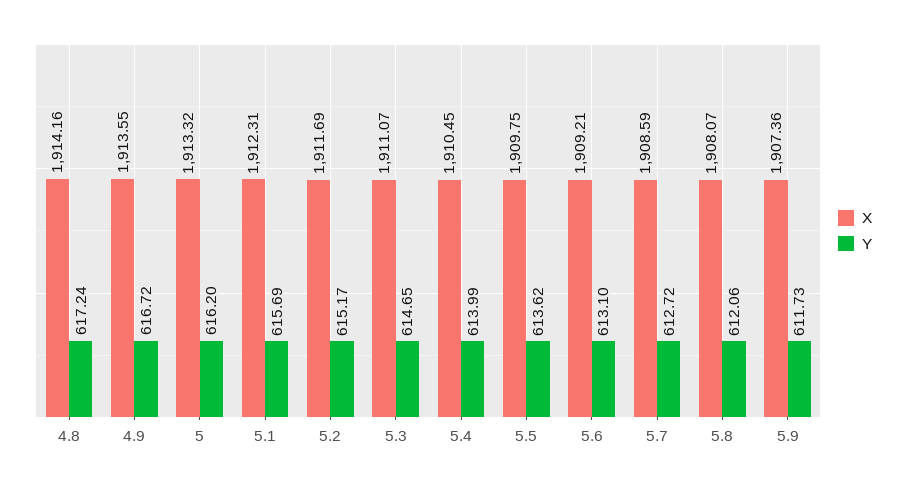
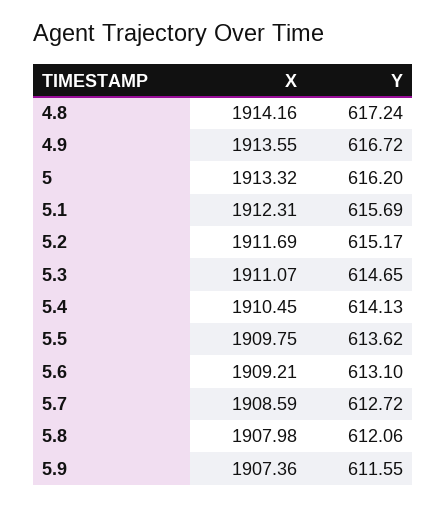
Y, 5.4: 613.99 -> 614.13
X, 5.8: 1908.07 -> 1907.98
Y, 5.9: 611.73 -> 611.55

